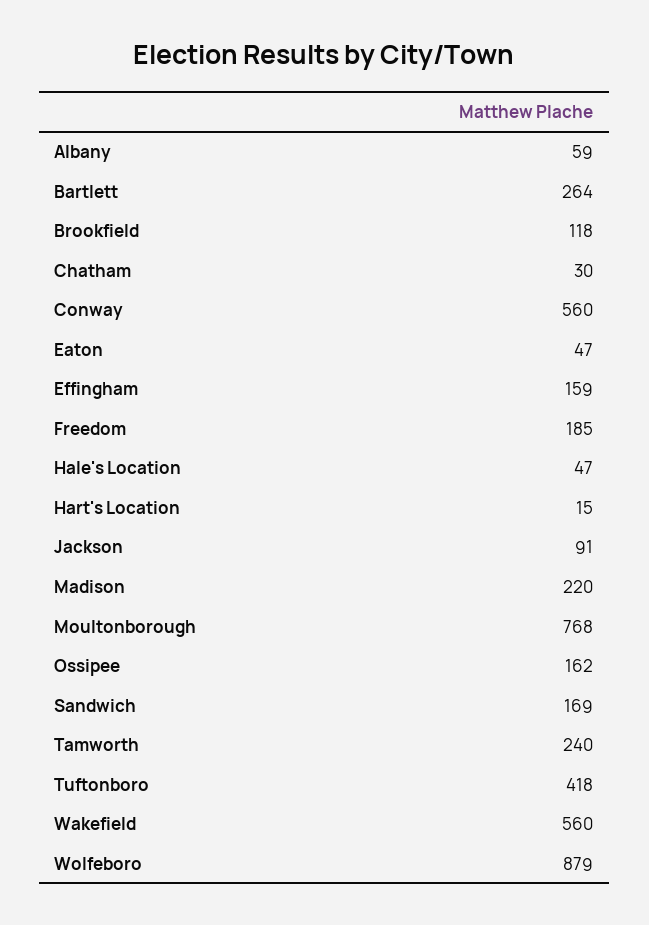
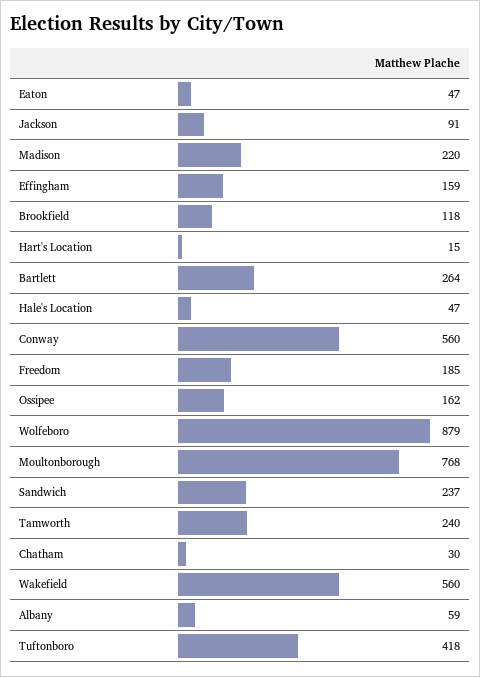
Sandwich: 169 -> 237

